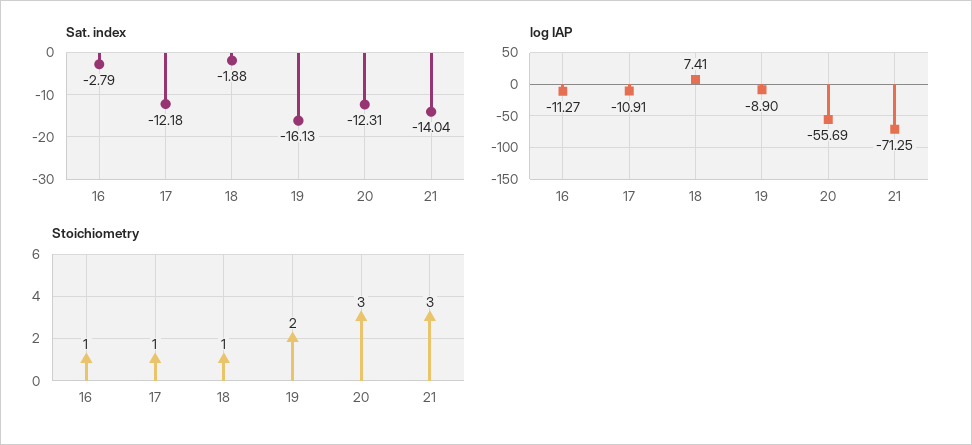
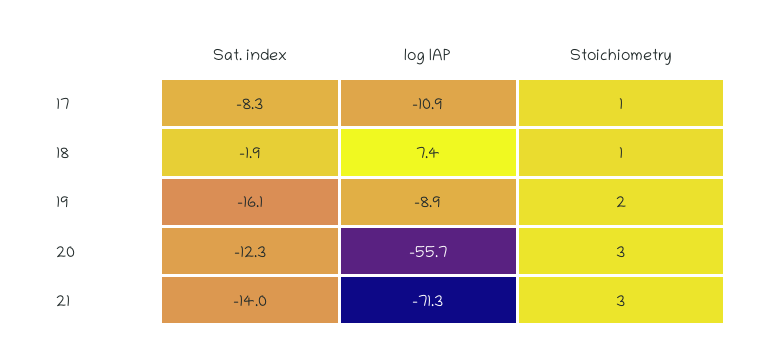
Sat. index, 16: -2.79 -> none
Sat. index, 17: -12.18 -> -8.3
log IAP, 16: -11.27 -> none
Stoichiometry, 16: 1 -> none

